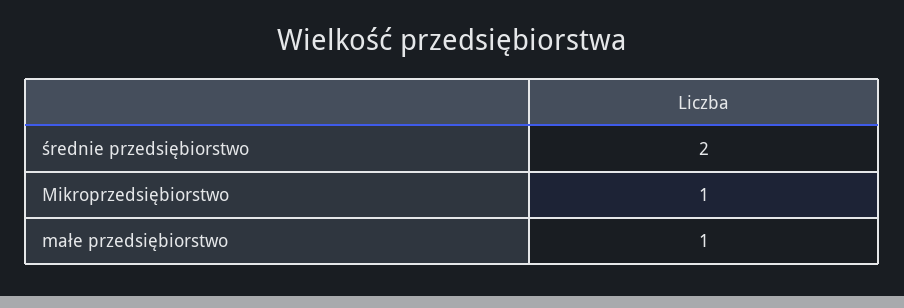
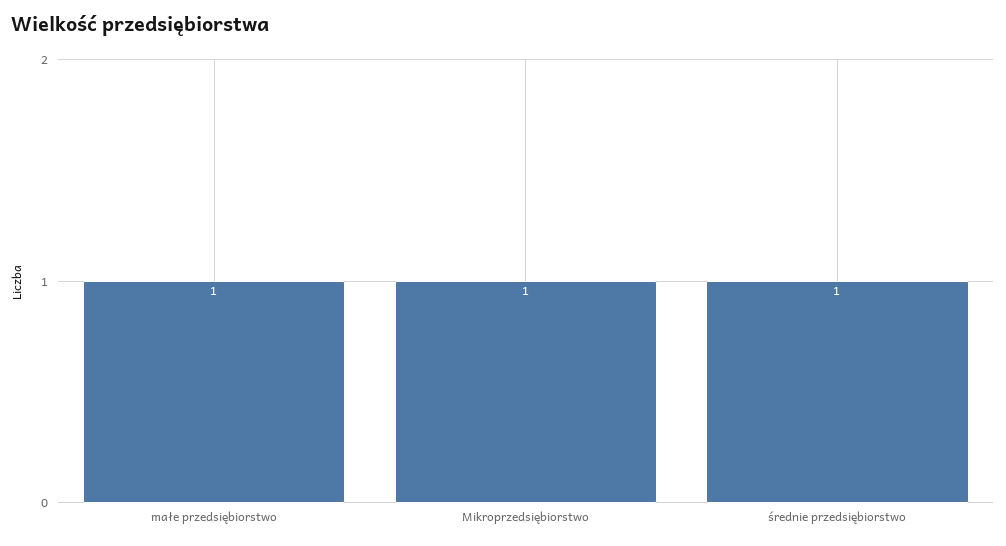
średnie przedsiębiorstwo: 2 -> 1

